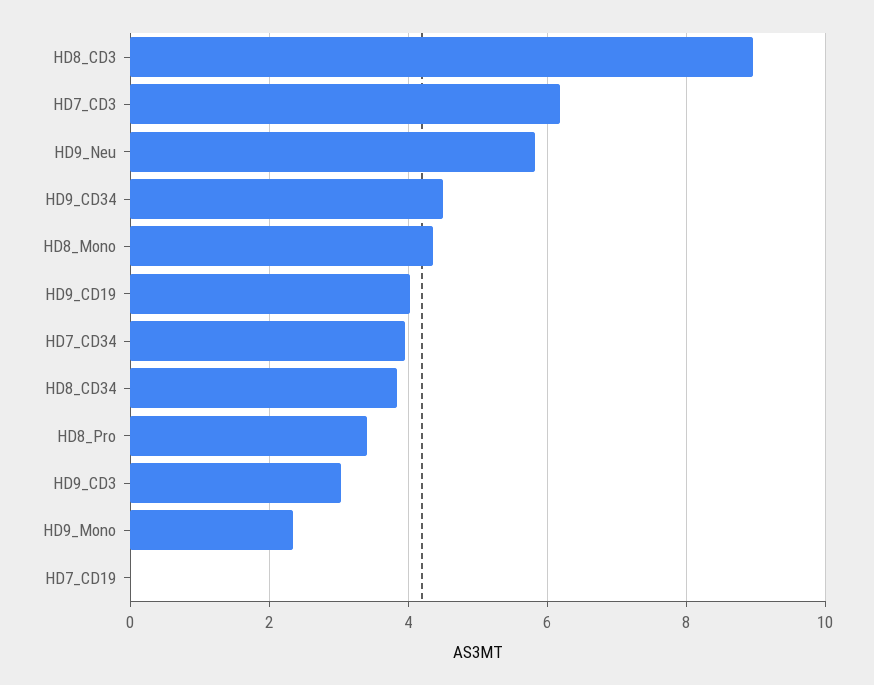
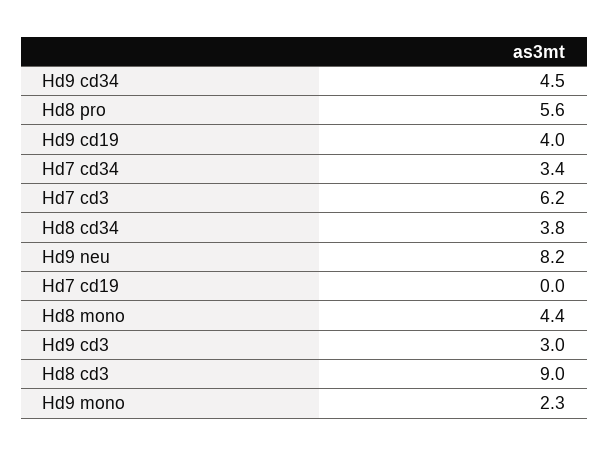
HD9_Neu: 5.8 -> 8.2
HD7_CD34: 4 -> 3.4
HD8_Pro: 3.4 -> 5.6

